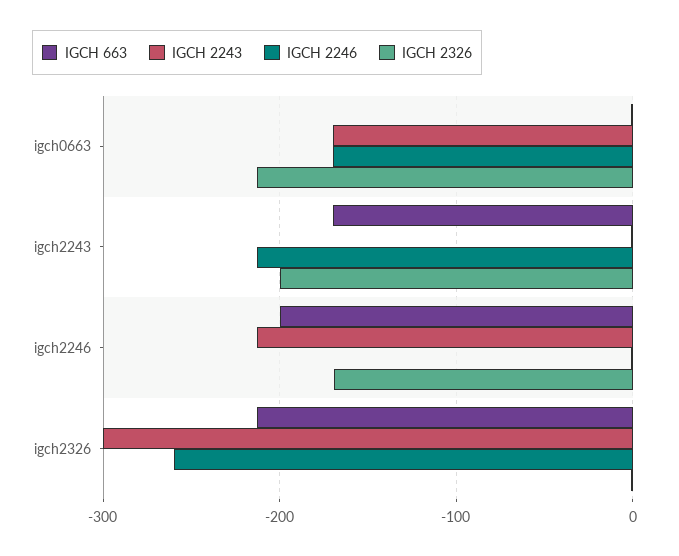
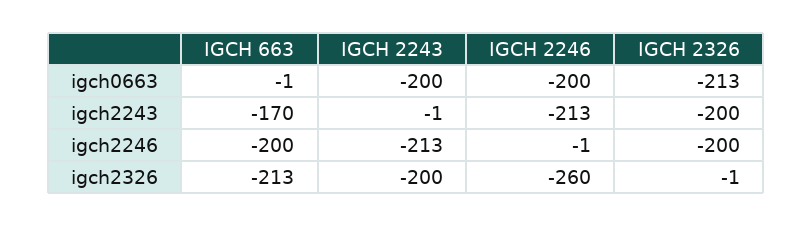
IGCH 2243, igch0663: -170 -> -200
IGCH 2246, igch0663: -170 -> -200
IGCH 2326, igch2246: -170 -> -200
IGCH 2243, igch2326: -300 -> -200

